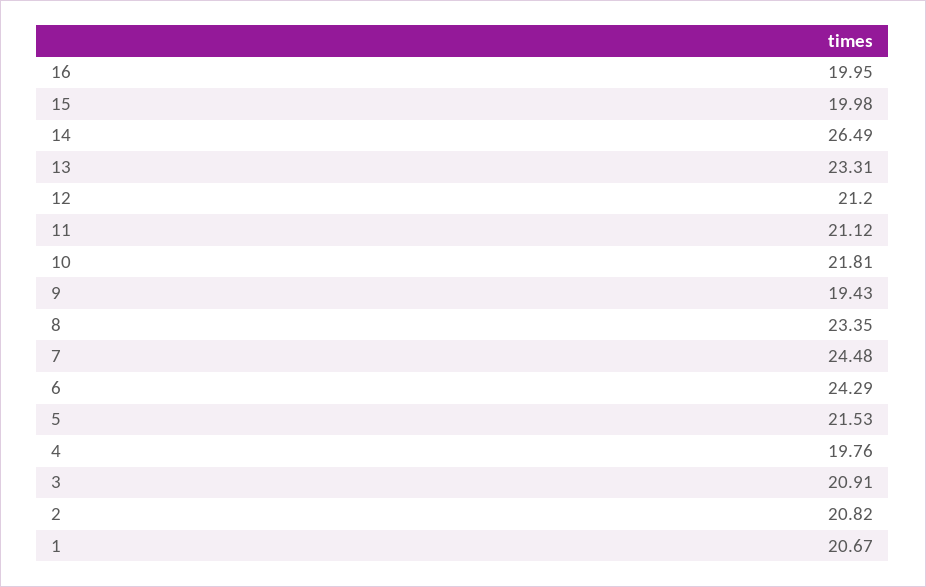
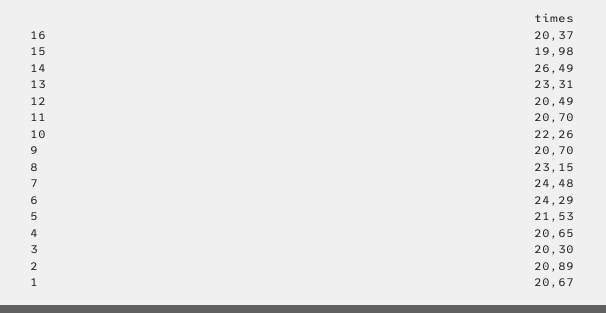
16: 19.95 -> 20.37
12: 21.2 -> 20.49
11: 21.12 -> 20.7
10: 21.81 -> 22.26
9: 19.43 -> 20.7
8: 23.35 -> 23.15
4: 19.76 -> 20.65
3: 20.91 -> 20.3
2: 20.82 -> 20.89

